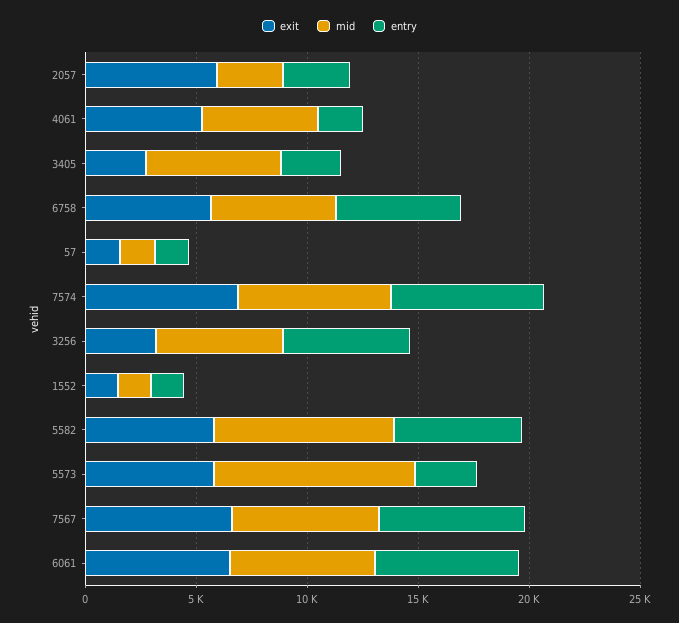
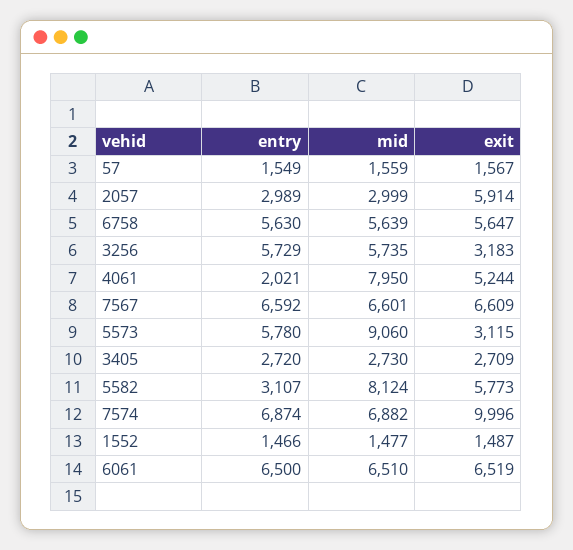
mid, 4061: 5000 -> 7950
mid, 3405: 6000 -> 2730
exit, 7574: 7000 -> 9996
entry, 5582: 6000 -> 3107
exit, 5573: 6000 -> 3115
entry, 5573: 3000 -> 5780

